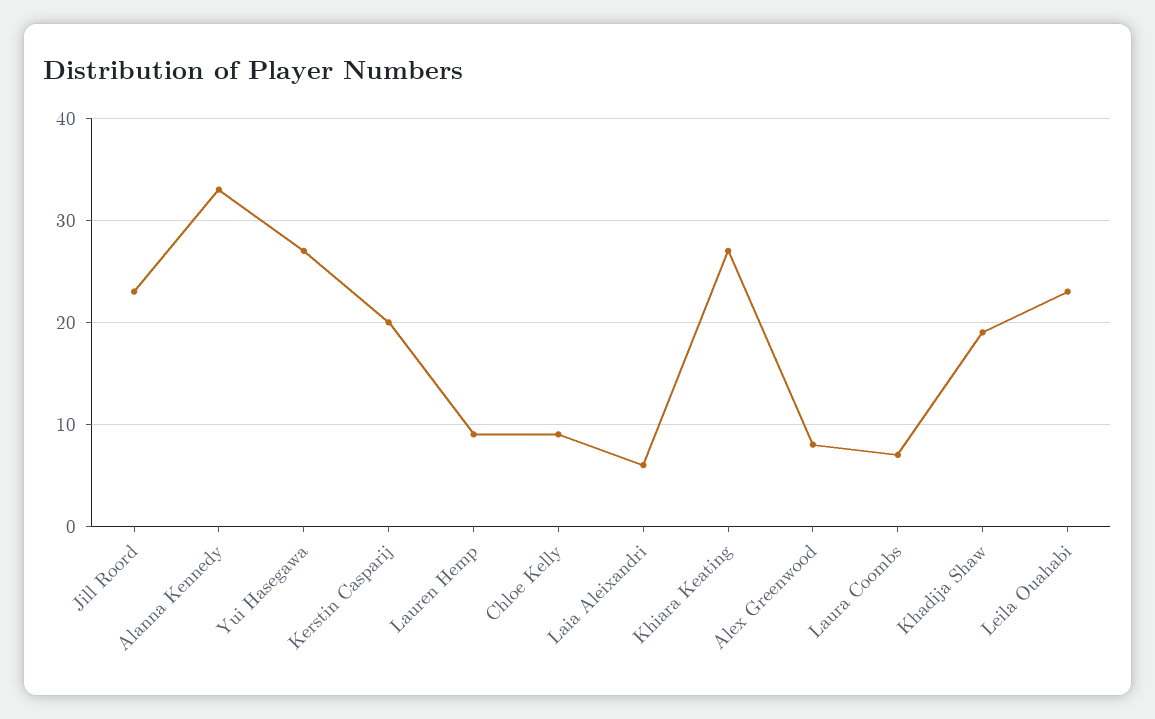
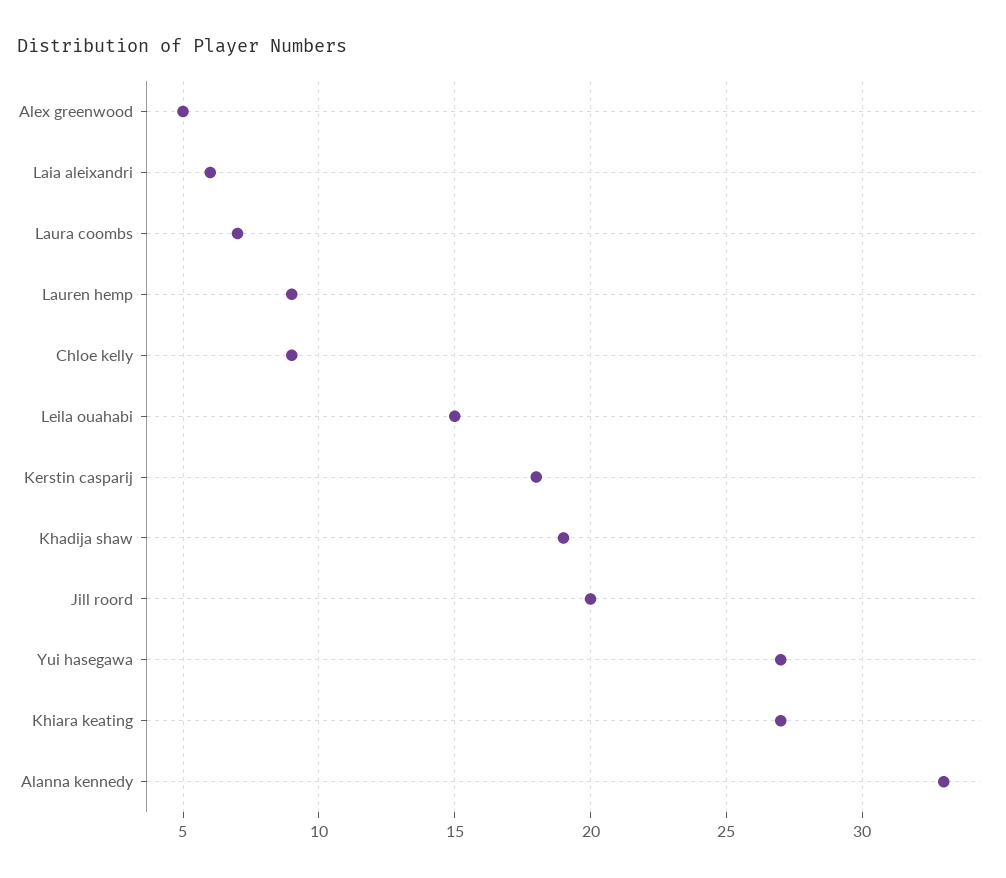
Jill Roord: 23 -> 20
Kerstin Casparij: 20 -> 18
Alex Greenwood: 8 -> 5
Leila Ouahabi: 23 -> 15

